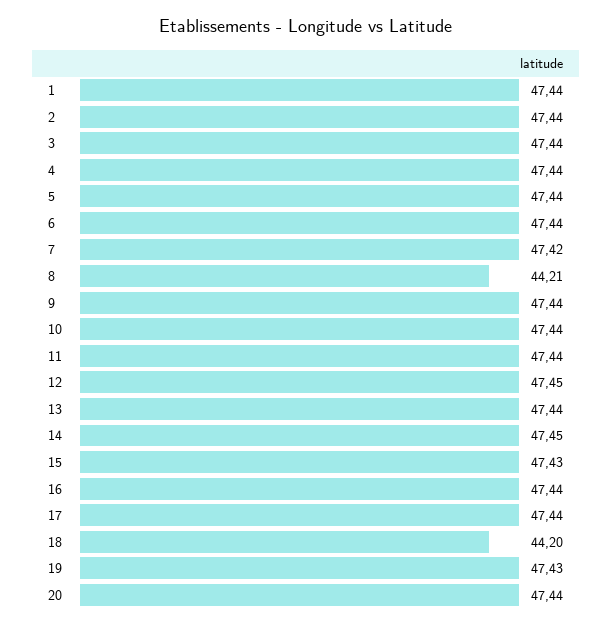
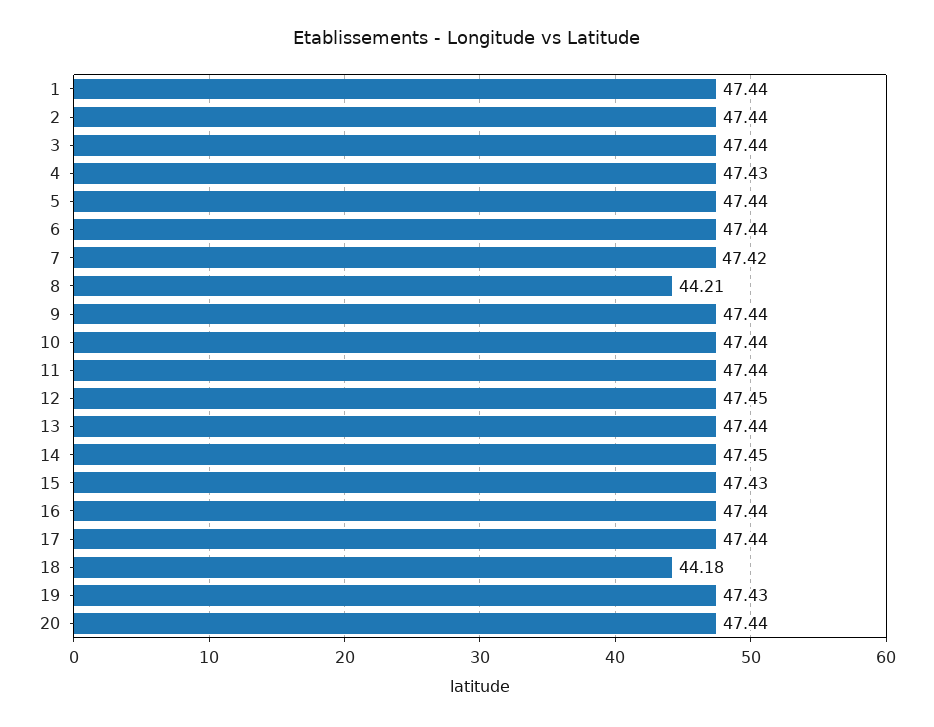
4: 47.44 -> 47.43
18: 44.2 -> 44.18

